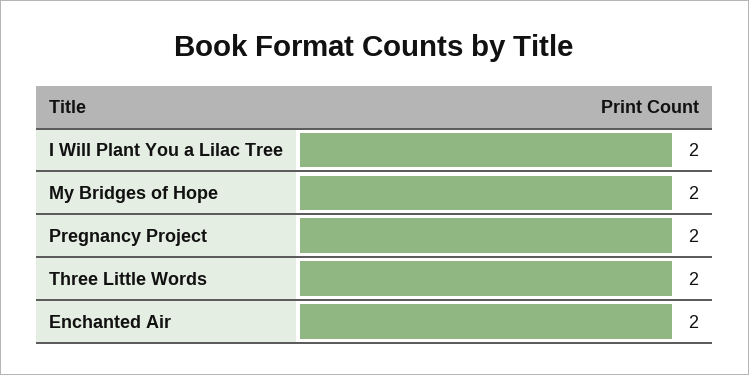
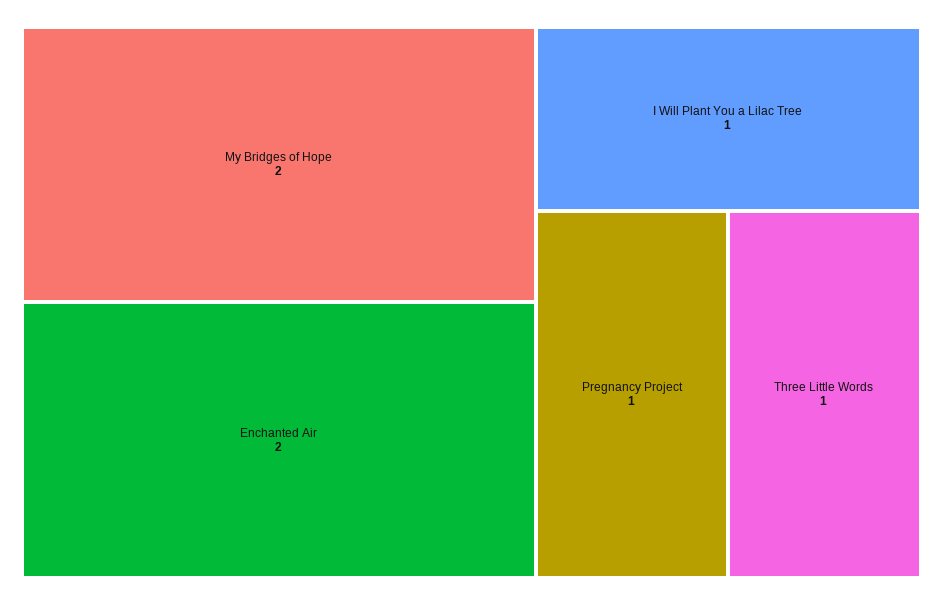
I Will Plant You a Lilac Tree: 2 -> 1
Pregnancy Project: 2 -> 1
Three Little Words: 2 -> 1

